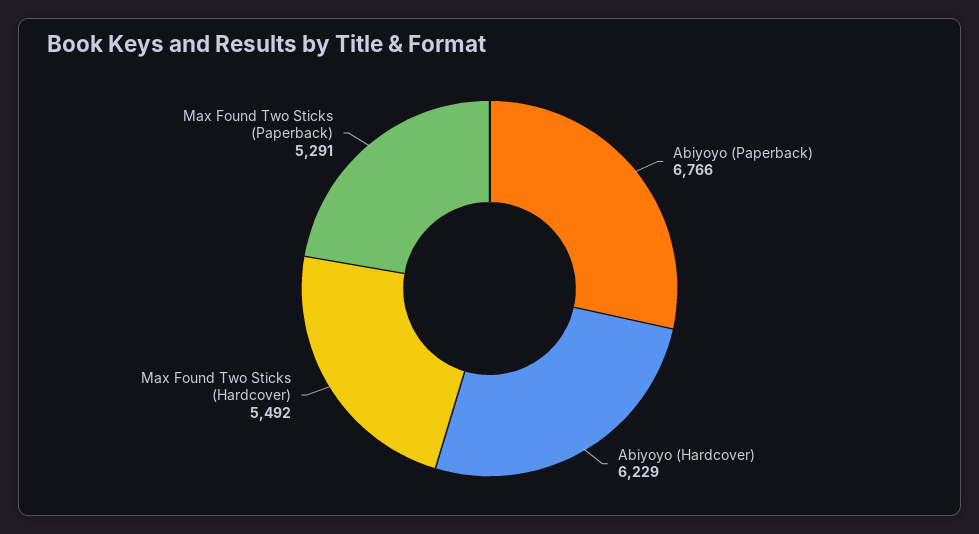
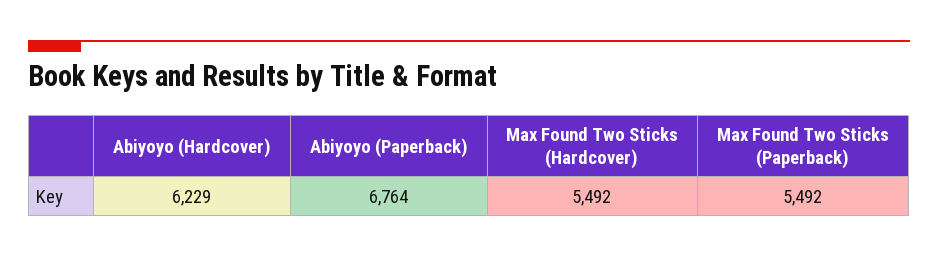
Abiyoyo (Paperback): 6766 -> 6764
Max Found Two Sticks (Paperback): 5291 -> 5492

